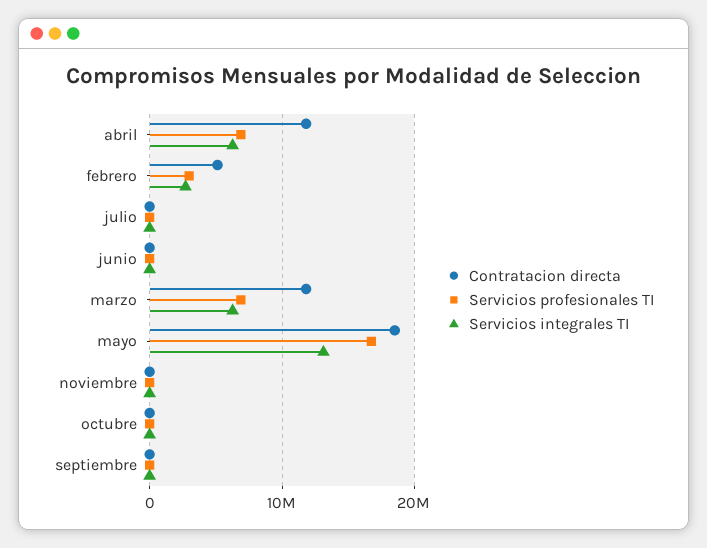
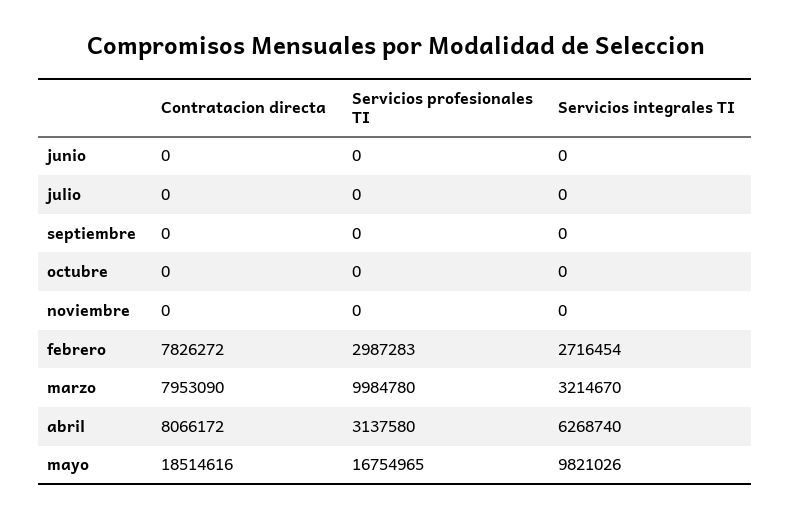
Contratacion directa, abril: 12000000 -> 8066172
Servicios profesionales TI, abril: 7000000 -> 3137580
Contratacion directa, febrero: 5000000 -> 7826272
Contratacion directa, marzo: 12000000 -> 7953090
Servicios profesionales TI, marzo: 7000000 -> 9984780
Servicios integrales TI, marzo: 6000000 -> 3214670
Servicios integrales TI, mayo: 13000000 -> 9821026

